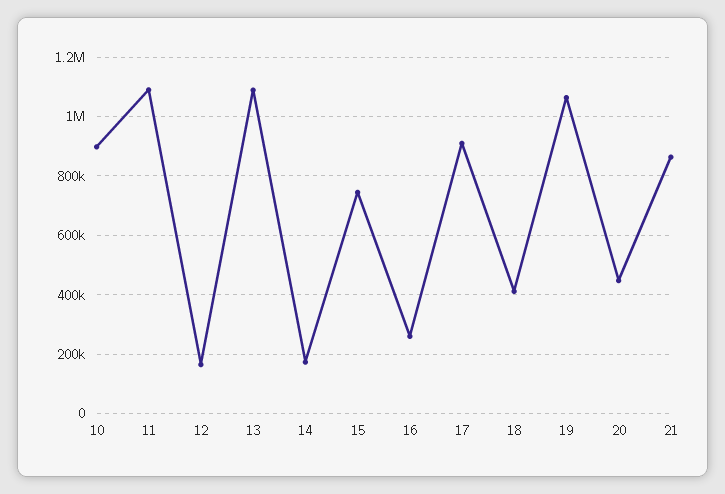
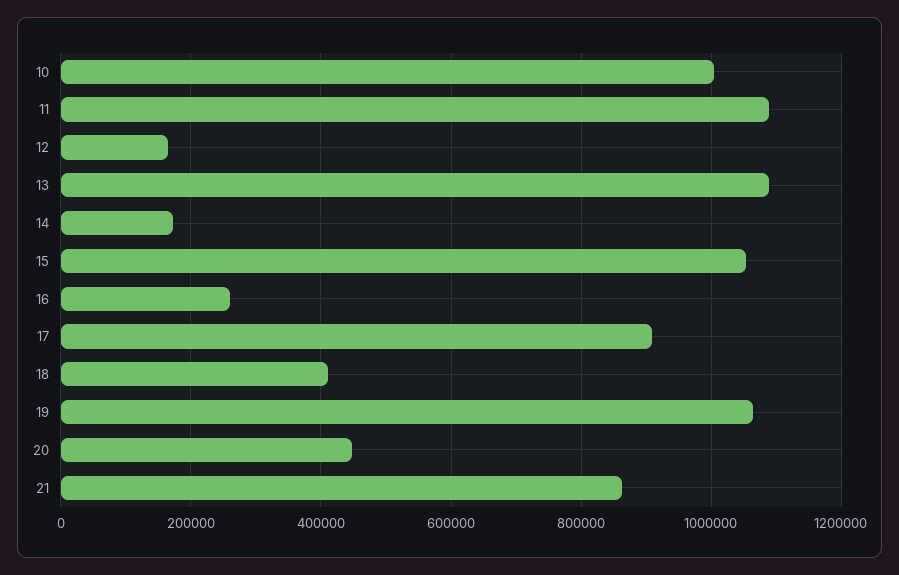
10: 900000 -> 1000000
15: 750000 -> 1060000

